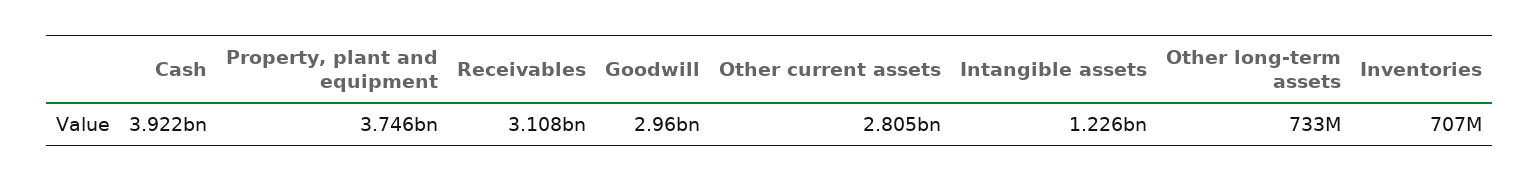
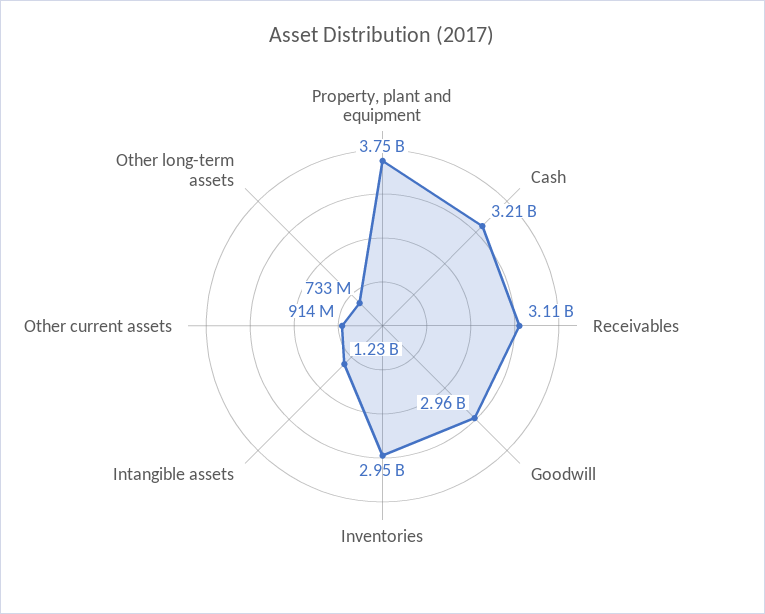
Cash: 3922000000 -> 3210000000
Other current assets: 2805000000 -> 914000000
Inventories: 707000000 -> 2950000000

